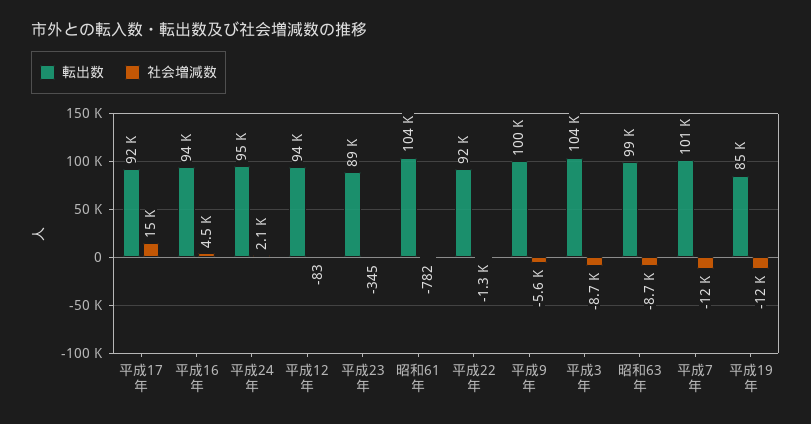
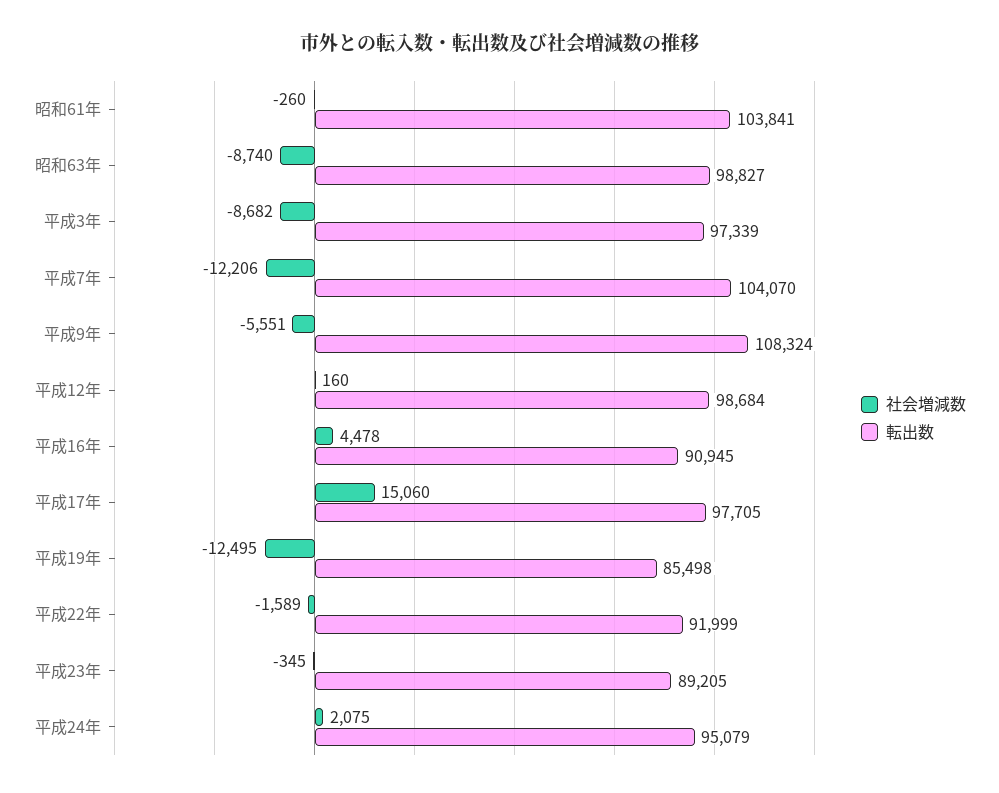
転出数, 平成17年: 92000 -> 97705
転出数, 平成16年: 94000 -> 90945
転出数, 平成12年: 94000 -> 98684
社会増減数, 平成12年: -83 -> 160
社会増減数, 昭和61年: -782 -> -260
社会増減数, 平成22年: -1300 -> -1589
転出数, 平成9年: 100000 -> 108324
転出数, 平成3年: 104000 -> 97339
転出数, 平成7年: 101000 -> 104070

